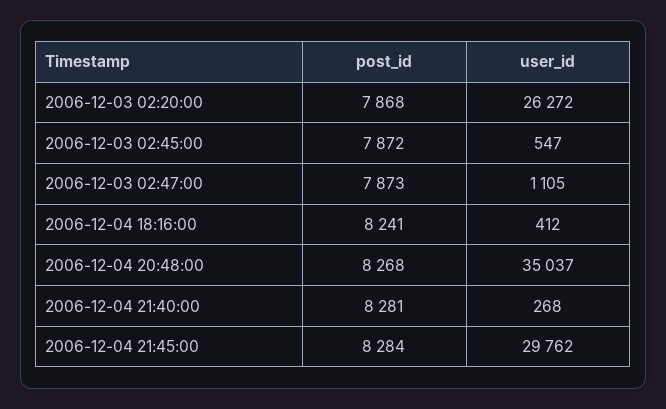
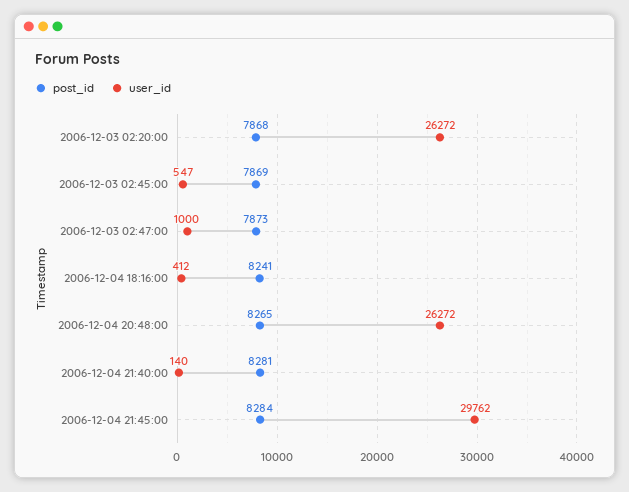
post_id, 2006-12-03 02:45:00: 7872 -> 7869
user_id, 2006-12-03 02:47:00: 1105 -> 1000
post_id, 2006-12-04 20:48:00: 8268 -> 8265
user_id, 2006-12-04 20:48:00: 35037 -> 26272
user_id, 2006-12-04 21:40:00: 268 -> 140

